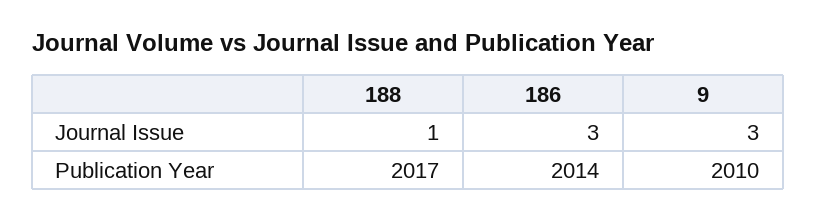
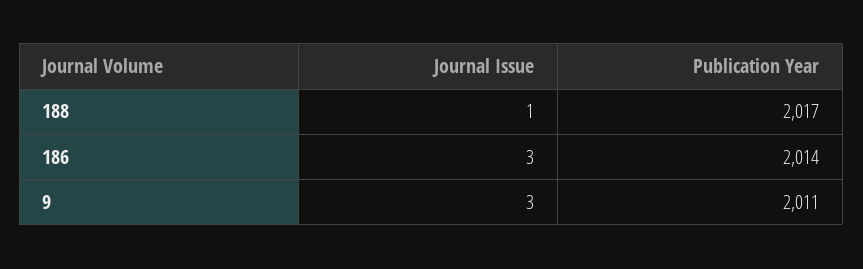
9, Publication Year: 2010 -> 2011

